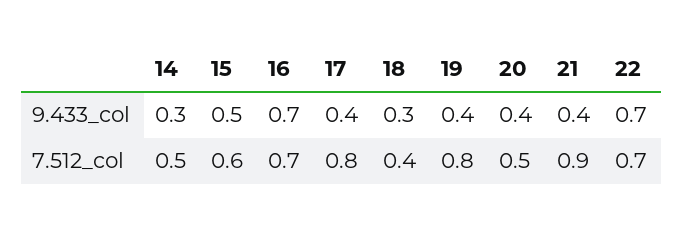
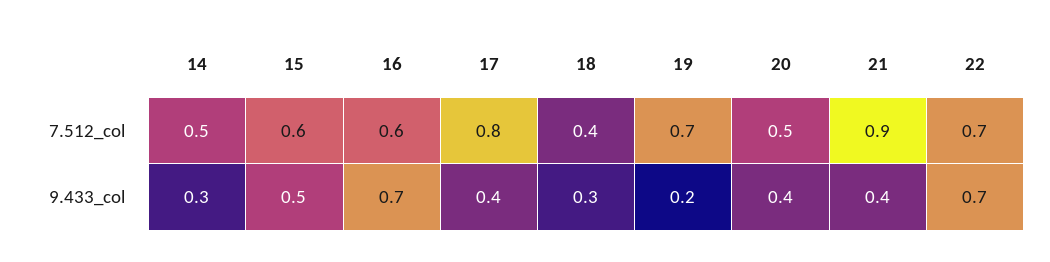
19, 9.433_col: 0.4 -> 0.2
16, 7.512_col: 0.7 -> 0.6
19, 7.512_col: 0.8 -> 0.7

